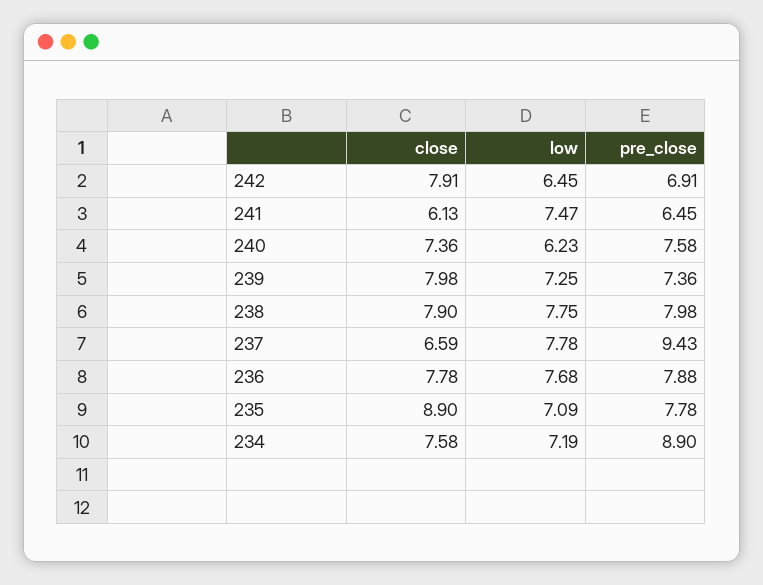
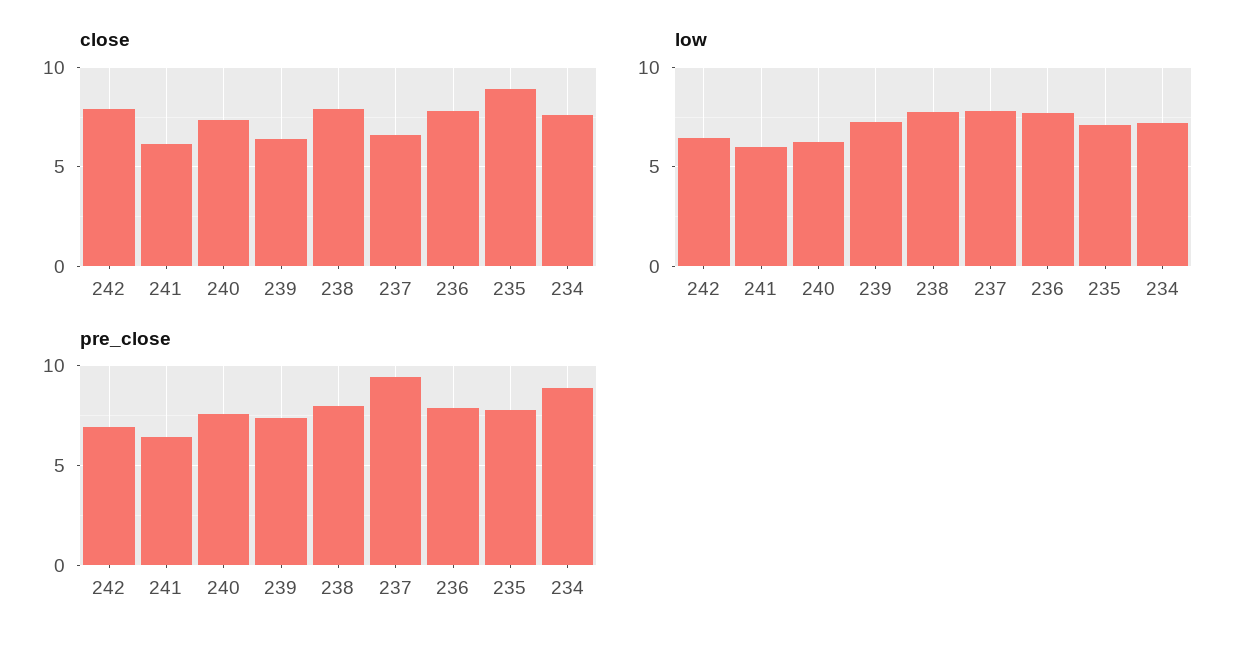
low, 241: 7.47 -> 6
close, 239: 7.98 -> 6.5

